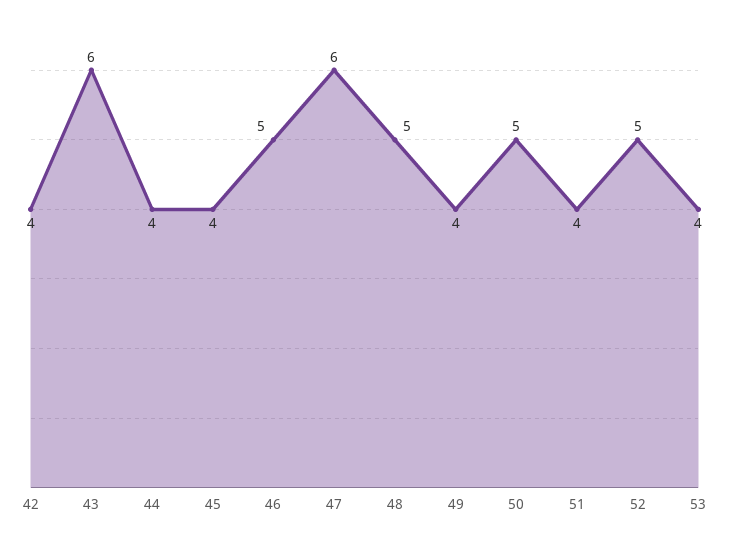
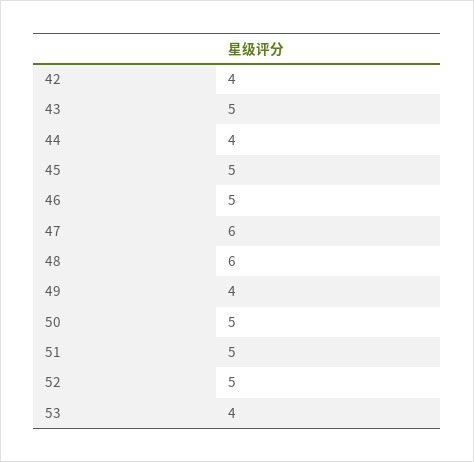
43: 6 -> 5
45: 4 -> 5
48: 5 -> 6
51: 4 -> 5

